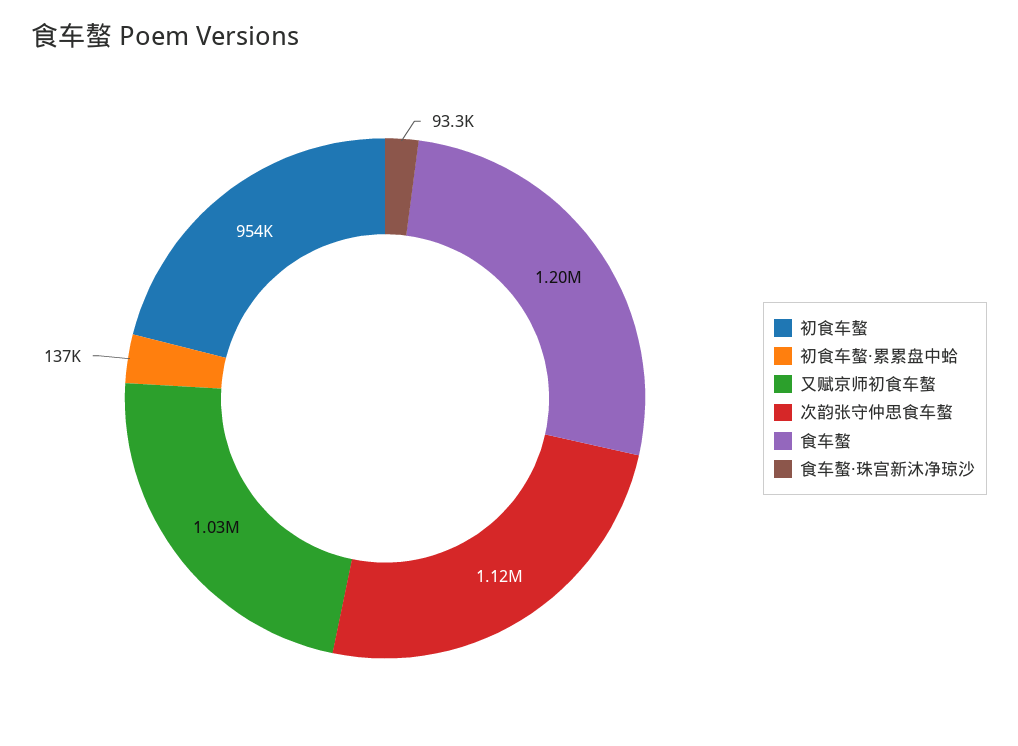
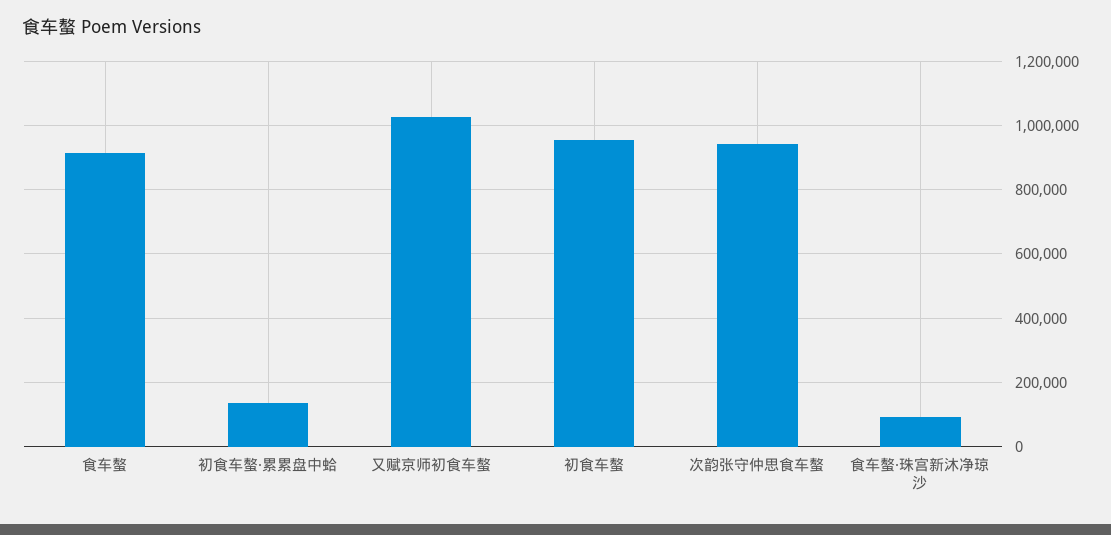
次韵张守仲思食车螯: 1120000 -> 940000
食车螯: 1200000 -> 920000

